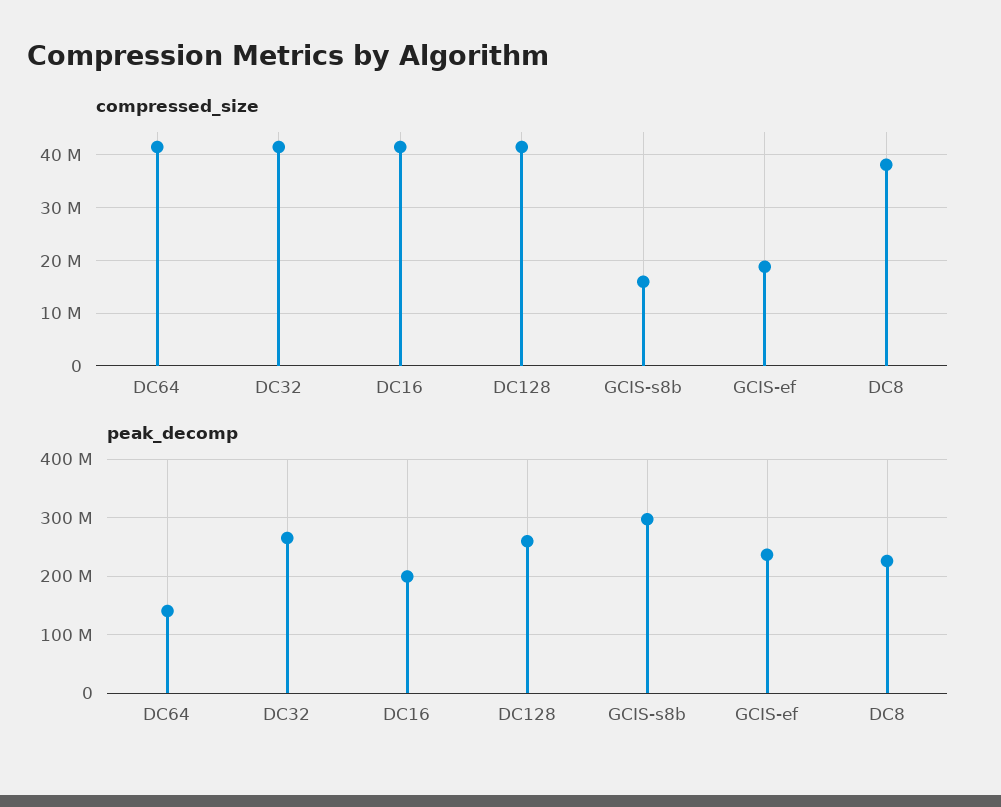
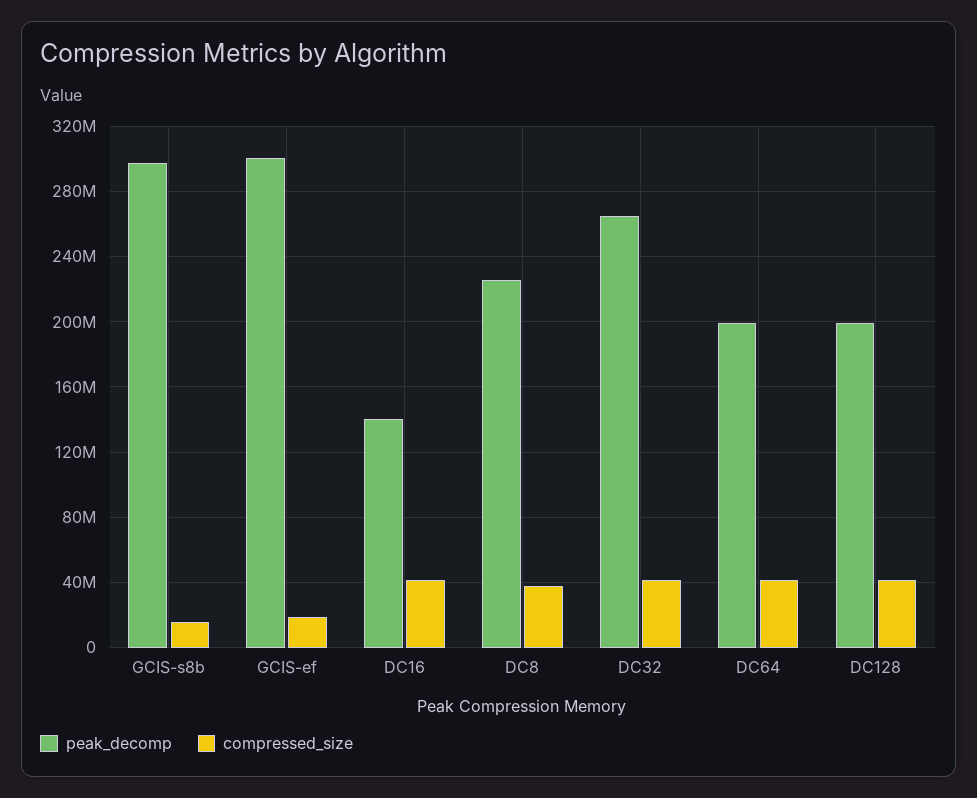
peak_decomp, DC64: 140000000 -> 200000000
peak_decomp, DC16: 200000000 -> 140000000
peak_decomp, DC128: 260000000 -> 200000000
peak_decomp, GCIS-ef: 240000000 -> 300000000

